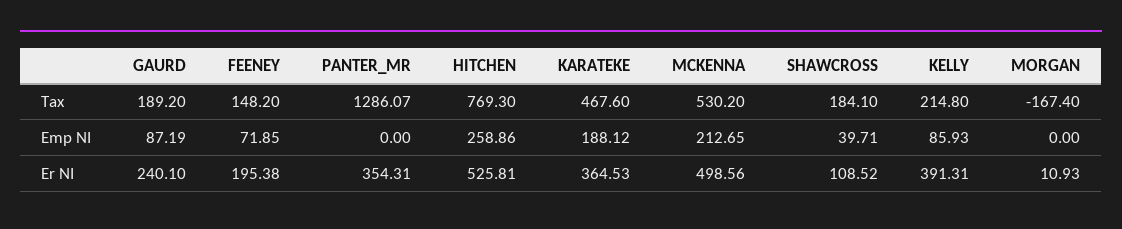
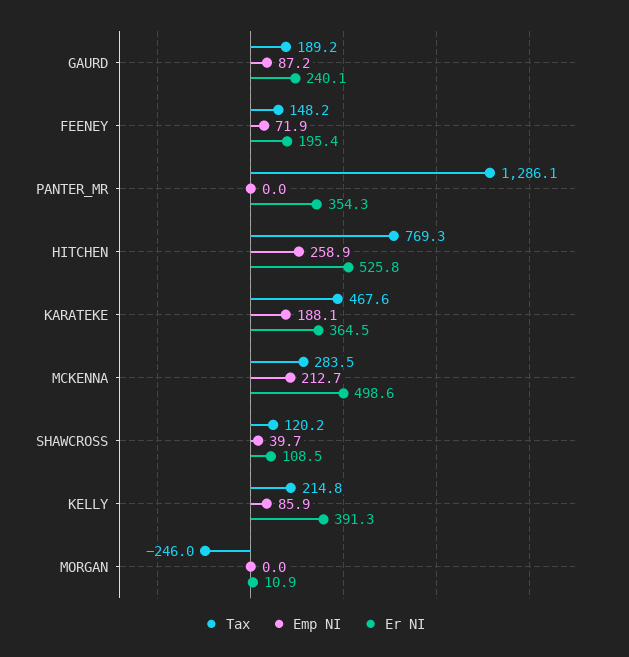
Tax, MCKENNA: 530.2 -> 283.5
Tax, SHAWCROSS: 184.1 -> 120.2
Tax, MORGAN: -167.4 -> -246

